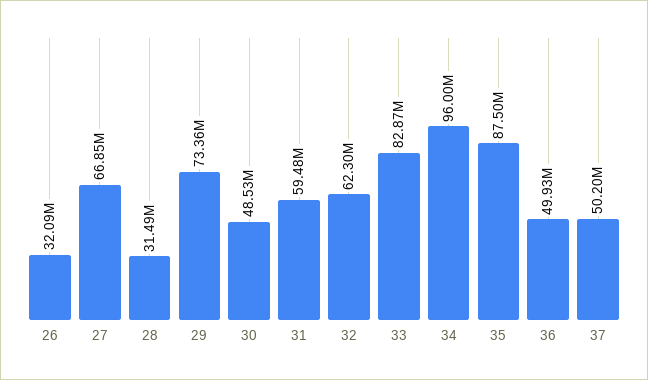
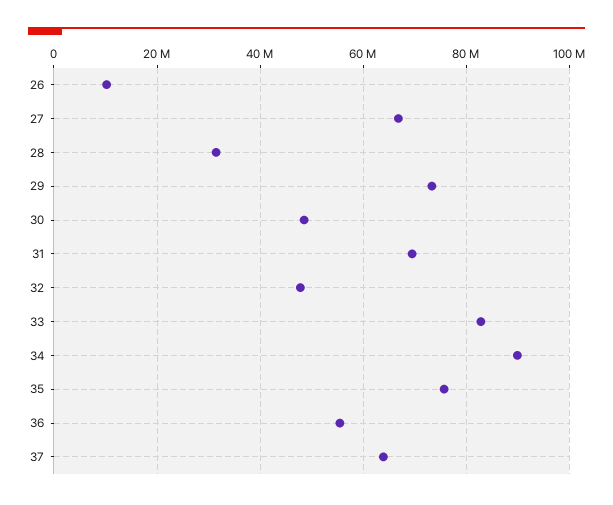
26: 32090000 -> 10000000
31: 59480000 -> 70000000
32: 62300000 -> 48000000
34: 96000000 -> 90000000
35: 87500000 -> 76000000
36: 49930000 -> 56000000
37: 50200000 -> 64000000

